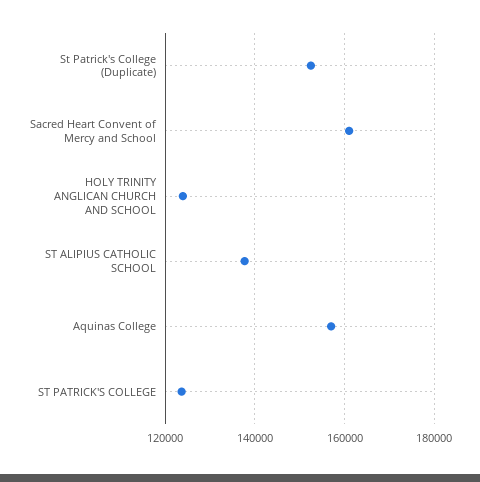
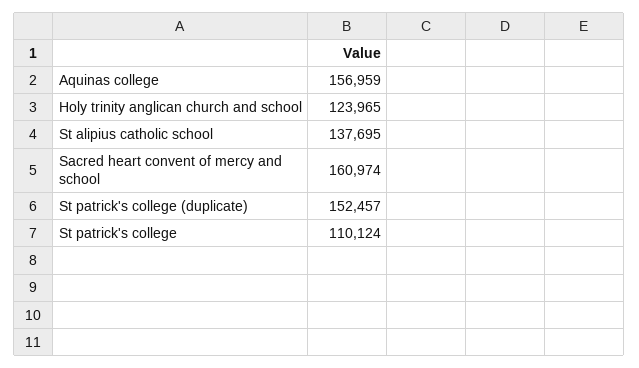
ST PATRICK'S COLLEGE: 124000 -> 110124

